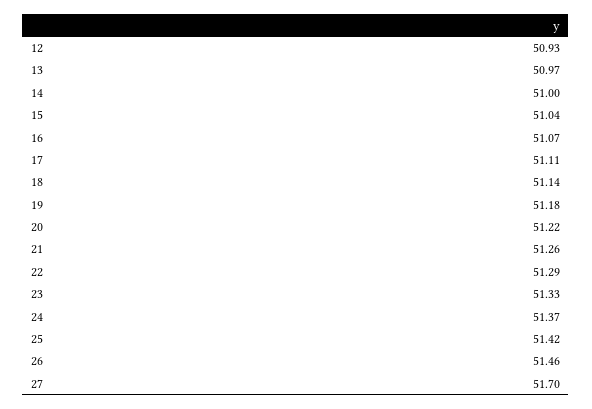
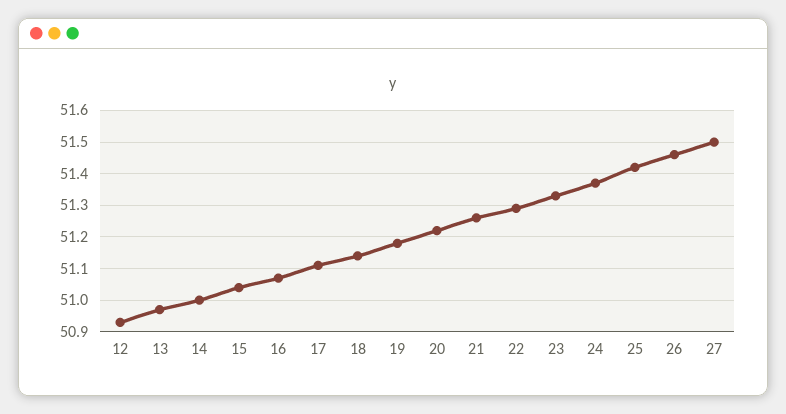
27: 51.7 -> 51.5

